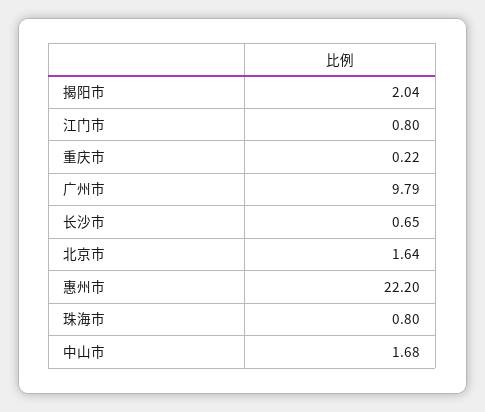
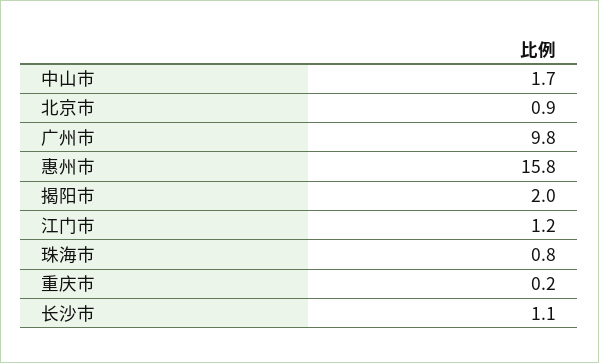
江门市: 0.8 -> 1.2
长沙市: 0.65 -> 1.1
北京市: 1.64 -> 0.9
惠州市: 22.2 -> 15.8

